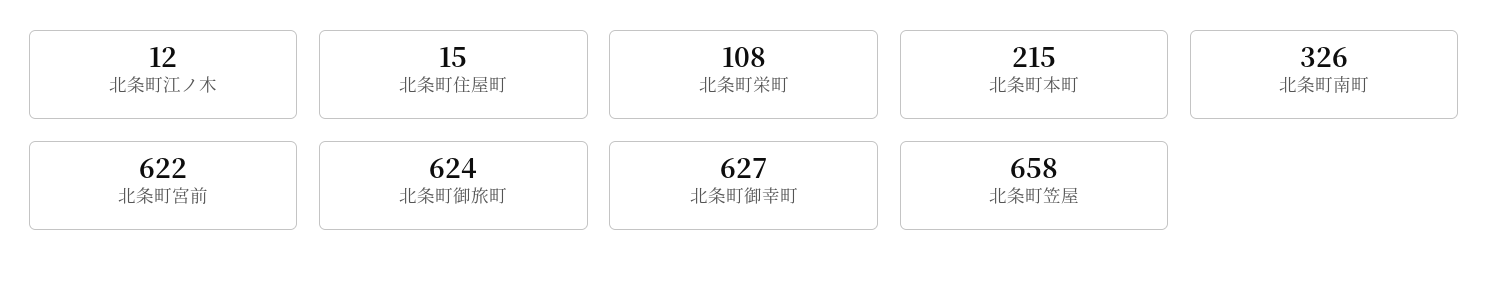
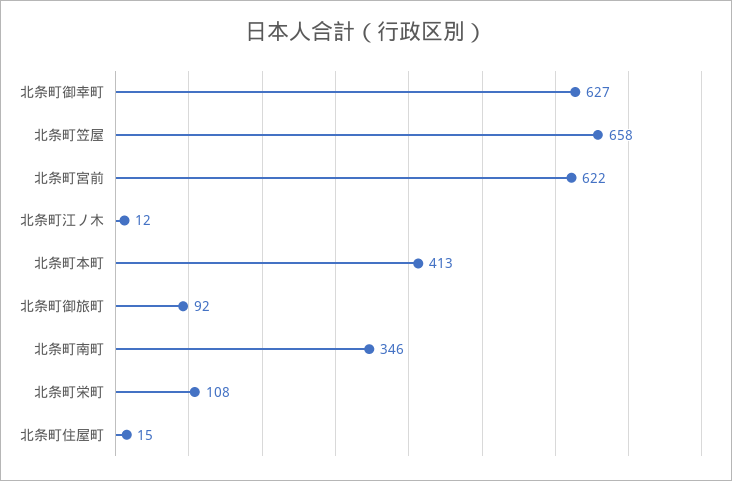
北条町本町: 215 -> 413
北条町南町: 326 -> 346
北条町御旅町: 624 -> 92

